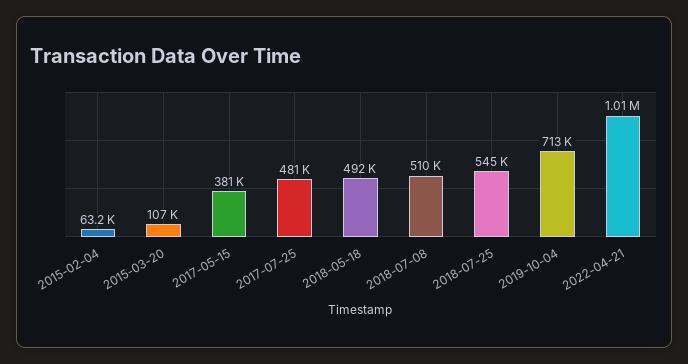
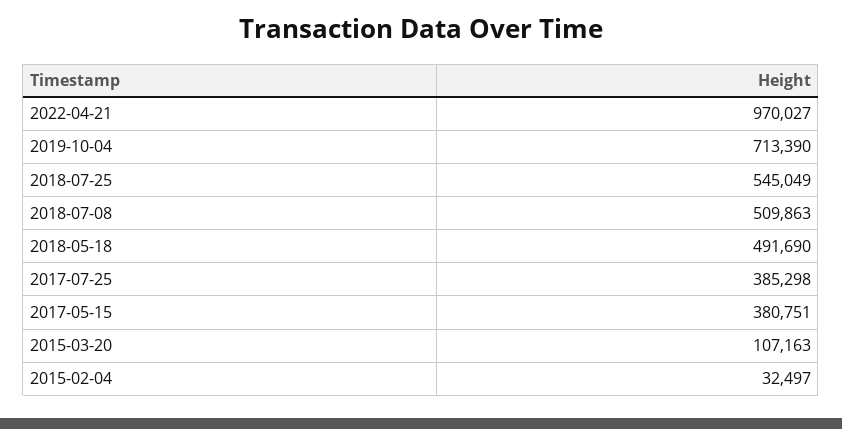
2015-02-04: 63200 -> 32497
2017-07-25: 481000 -> 385298
2022-04-21: 1010000 -> 970027

